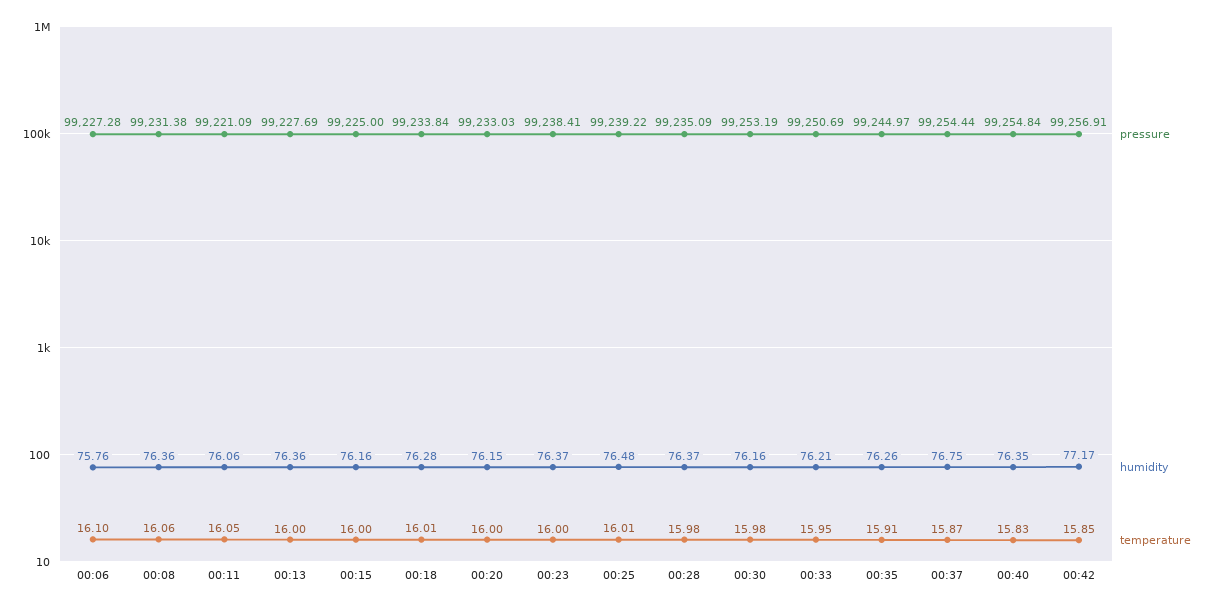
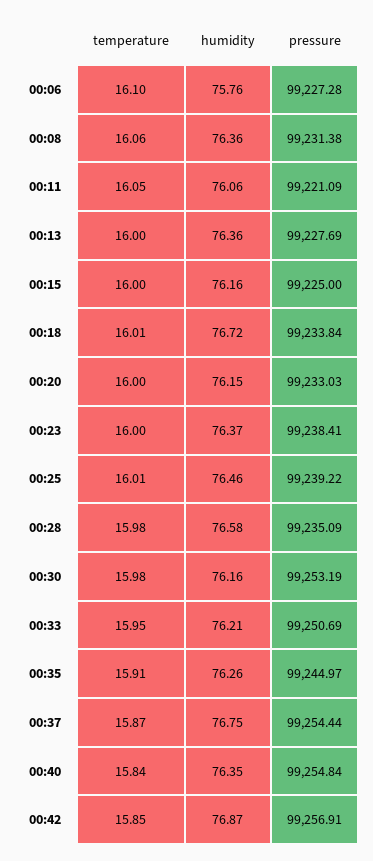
humidity, 00:18: 76.28 -> 76.72
humidity, 00:25: 76.48 -> 76.46
humidity, 00:28: 76.37 -> 76.58
temperature, 00:40: 15.83 -> 15.84
humidity, 00:42: 77.17 -> 76.87

